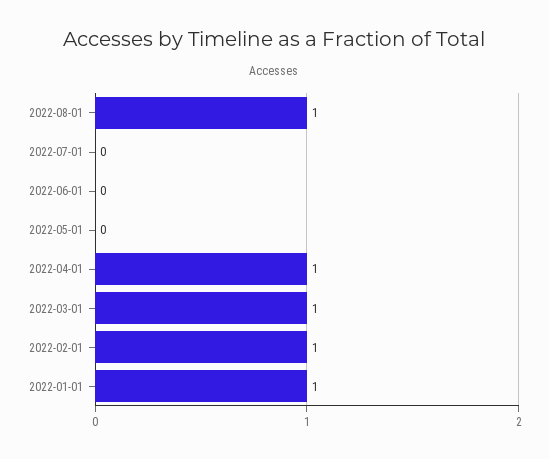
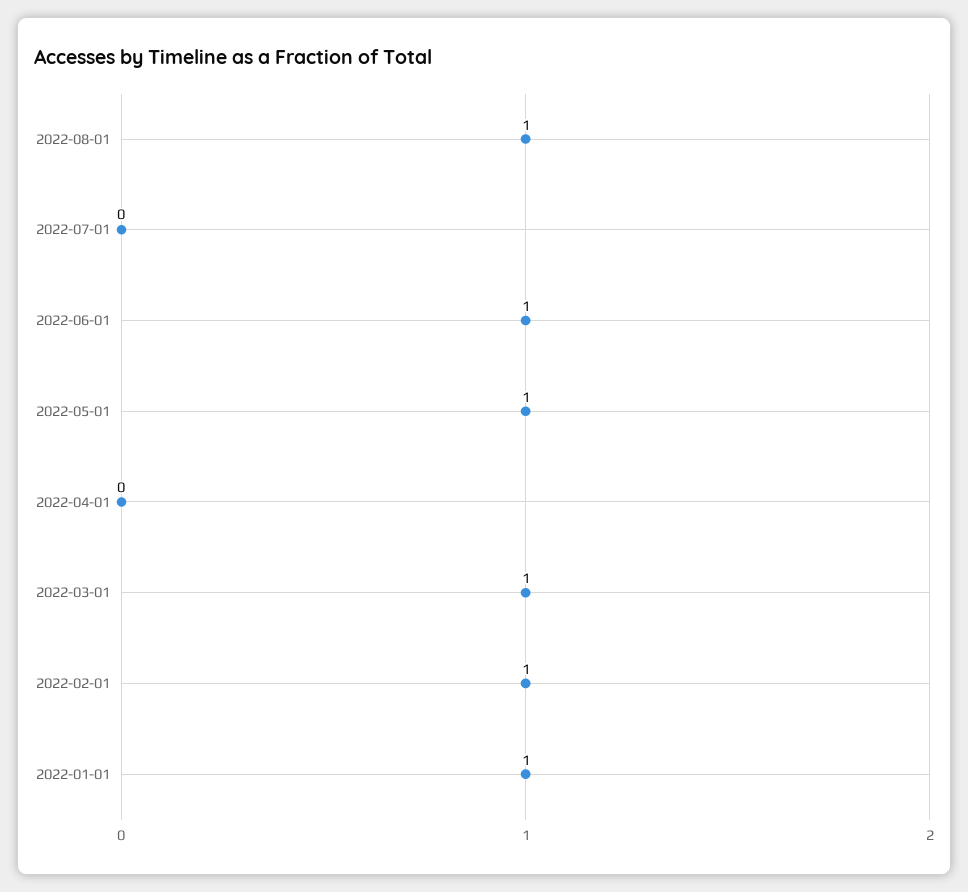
2022-06-01: 0 -> 1
2022-05-01: 0 -> 1
2022-04-01: 1 -> 0

